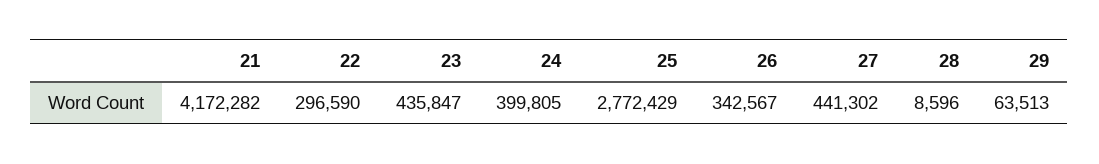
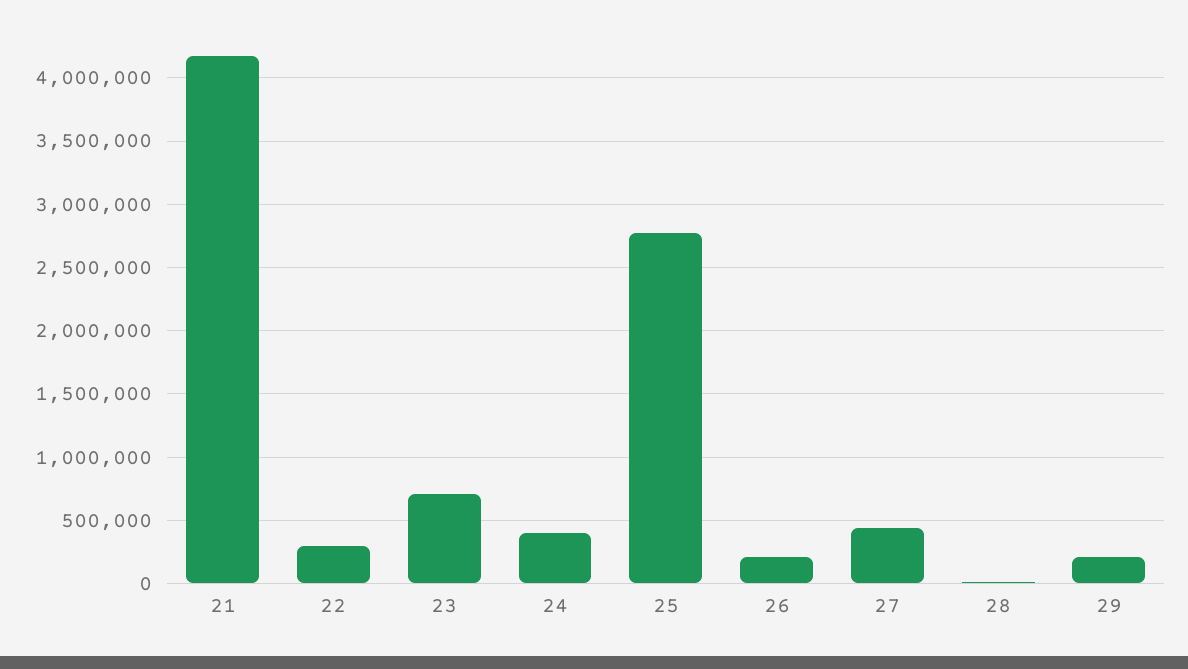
23: 435847 -> 700000
26: 342567 -> 200000
29: 63513 -> 200000

